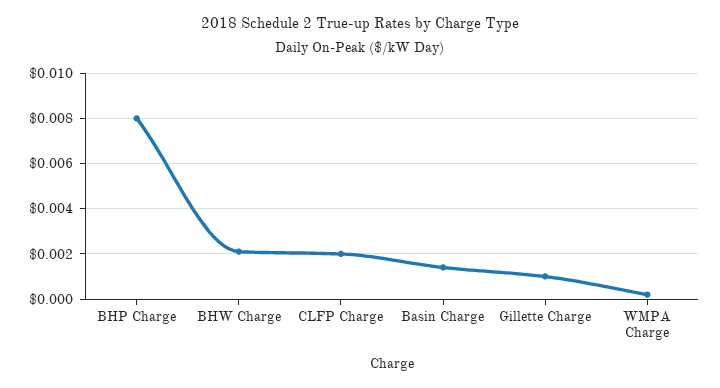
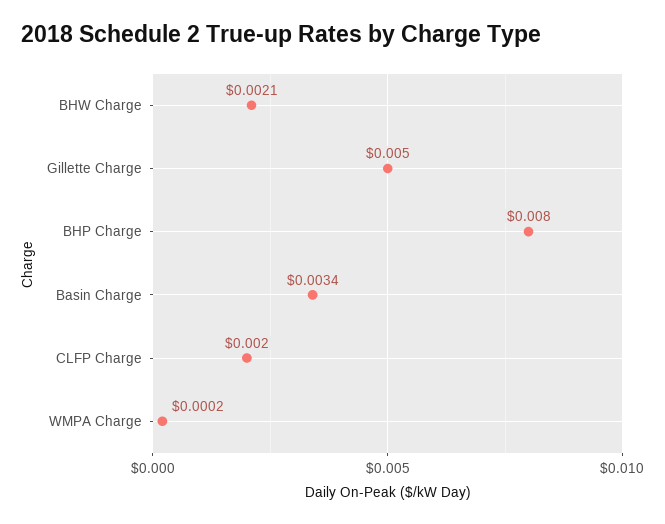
Basin Charge: 0.0015 -> 0.0034
Gillette Charge: 0.001 -> 0.005

